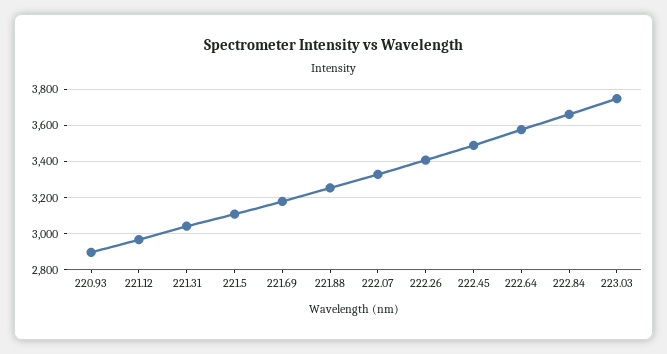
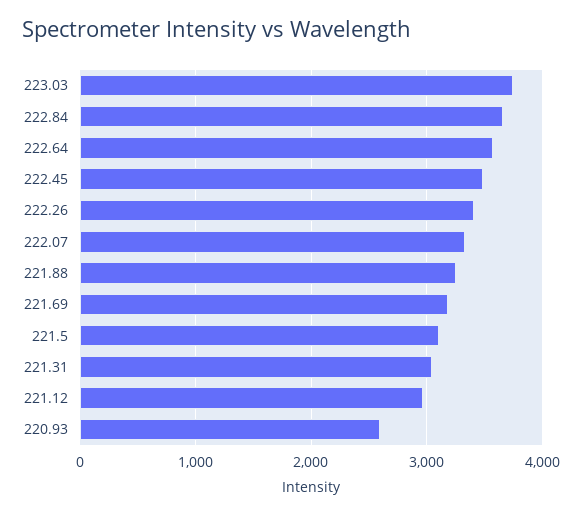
220.93: 2900 -> 2600

